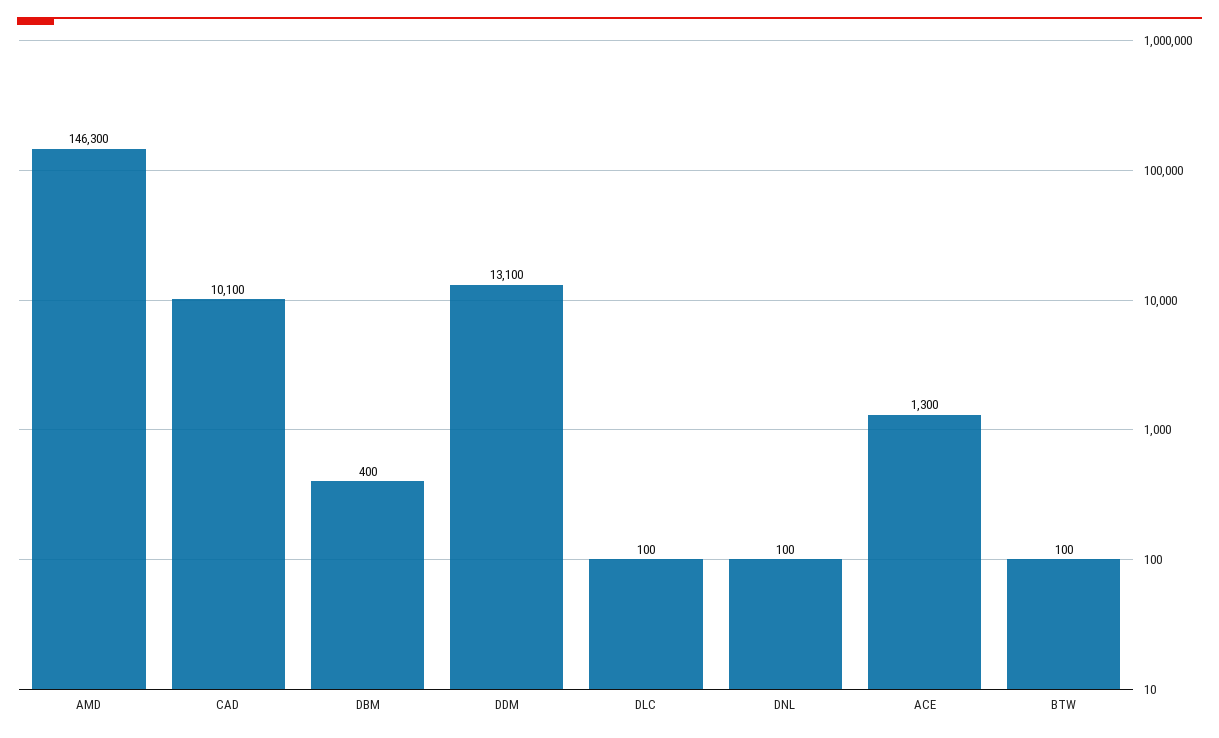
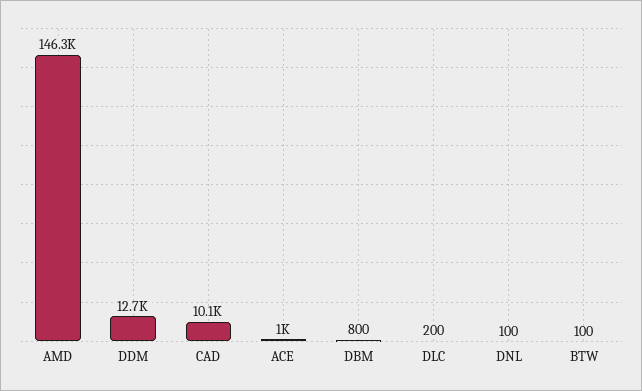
DBM: 400 -> 800
DDM: 13100 -> 12700
DLC: 100 -> 200
ACE: 1300 -> 1000

